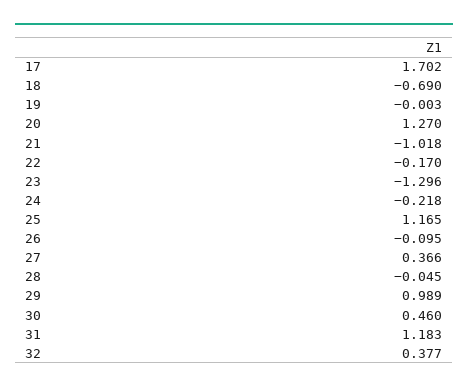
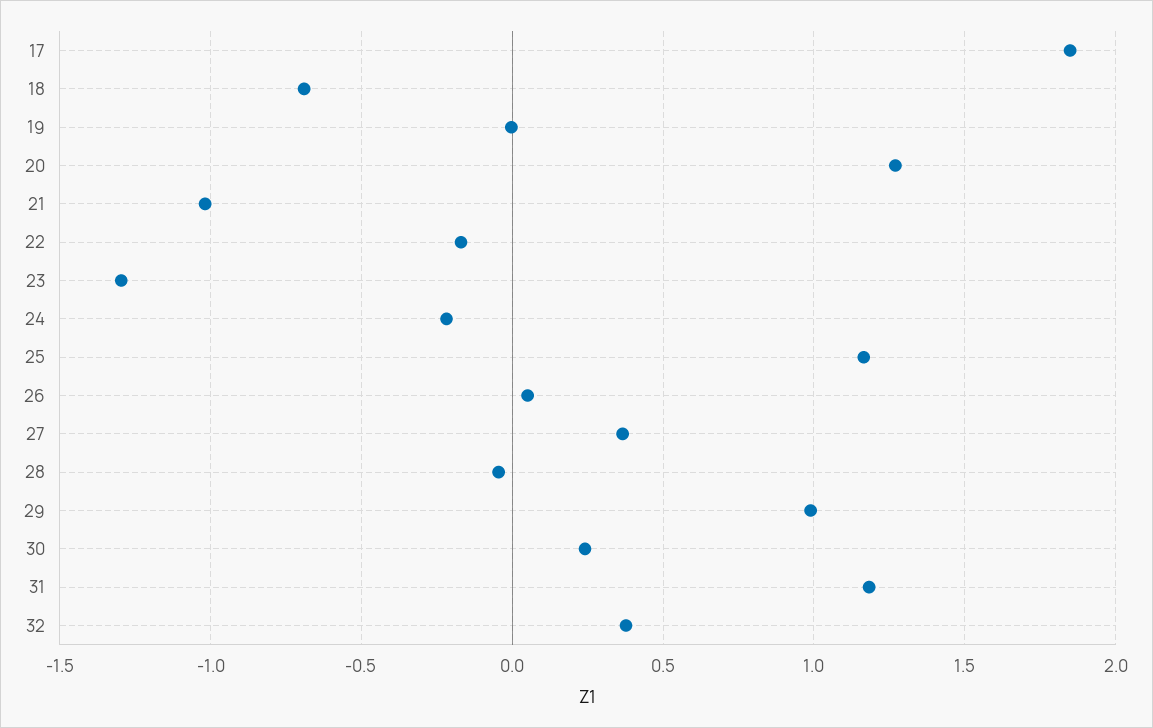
17: 1.702 -> 1.85
26: -0.095 -> 0.05
30: 0.46 -> 0.25

